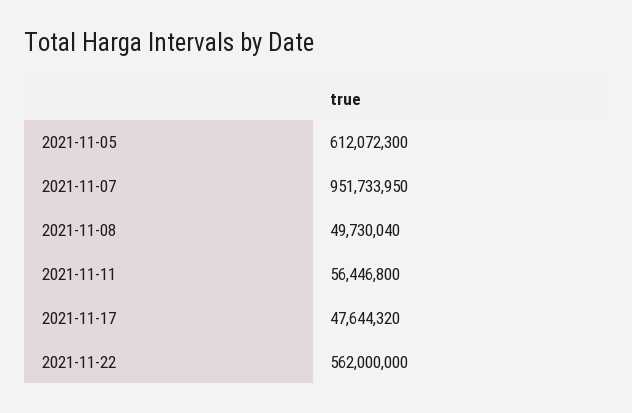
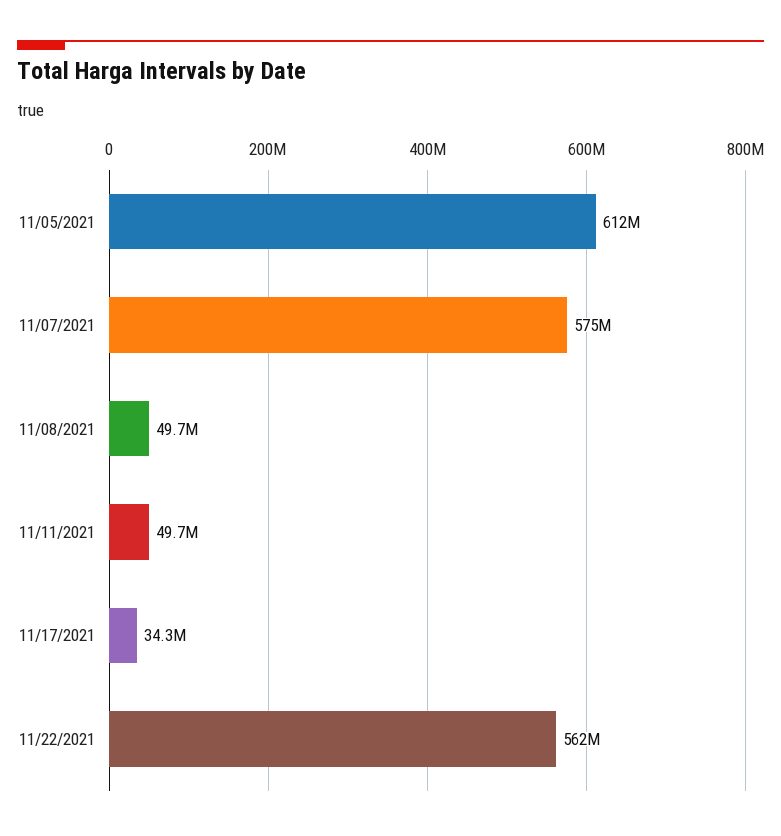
2021-11-07: 951733950 -> 575000000
2021-11-11: 56446800 -> 49700000
2021-11-17: 47644320 -> 34300000

